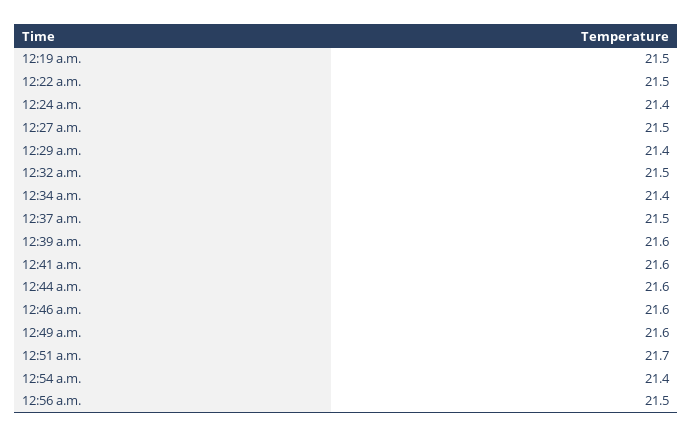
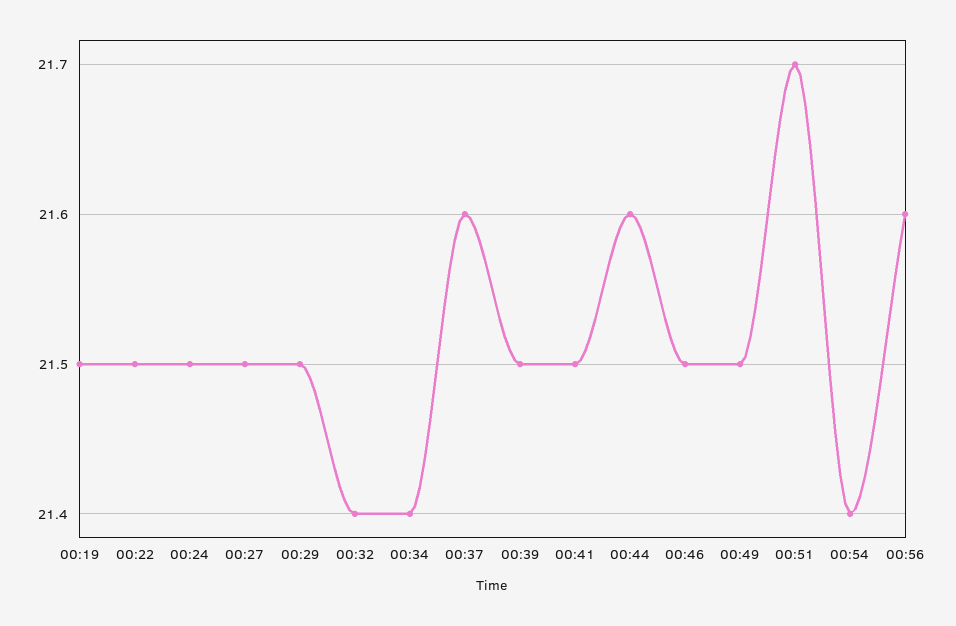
12:24 a.m.: 21.4 -> 21.5
12:29 a.m.: 21.4 -> 21.5
12:32 a.m.: 21.5 -> 21.4
12:37 a.m.: 21.5 -> 21.6
12:39 a.m.: 21.6 -> 21.5
12:41 a.m.: 21.6 -> 21.5
12:46 a.m.: 21.6 -> 21.5
12:49 a.m.: 21.6 -> 21.5
12:56 a.m.: 21.5 -> 21.6

